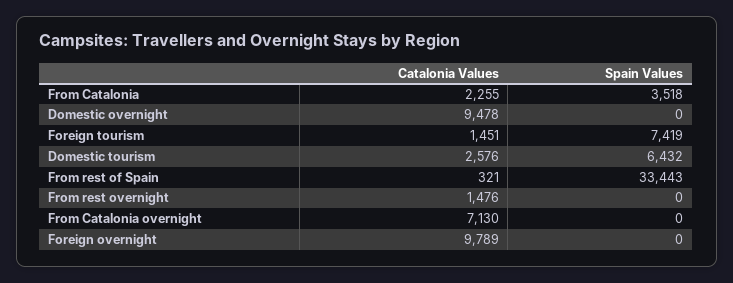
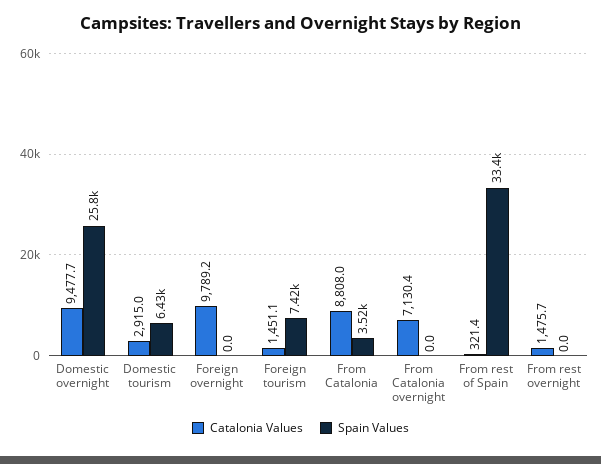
Catalonia Values, From Catalonia: 2255 -> 8808
Spain Values, Domestic overnight: 0 -> 25800
Catalonia Values, Domestic tourism: 2576 -> 2915

